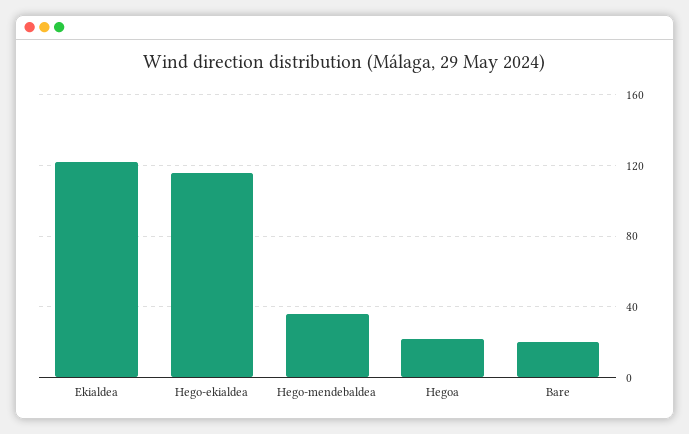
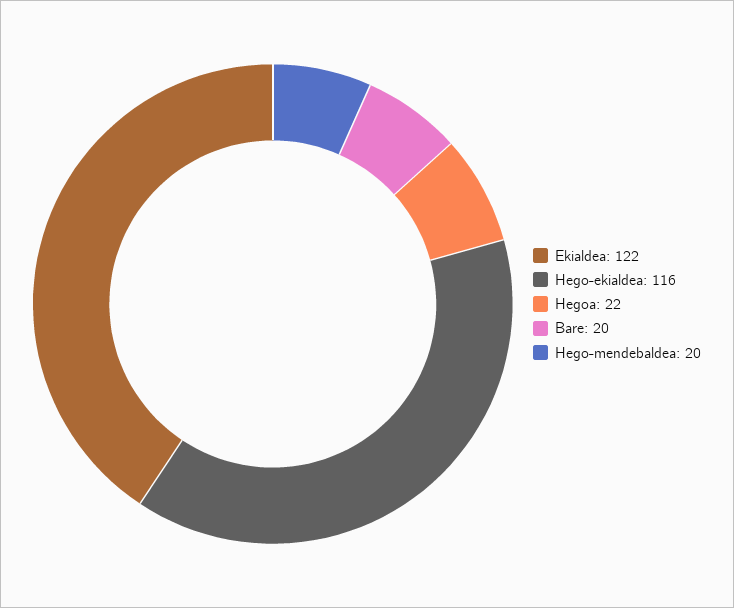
Hego-mendebaldea: 35 -> 20

